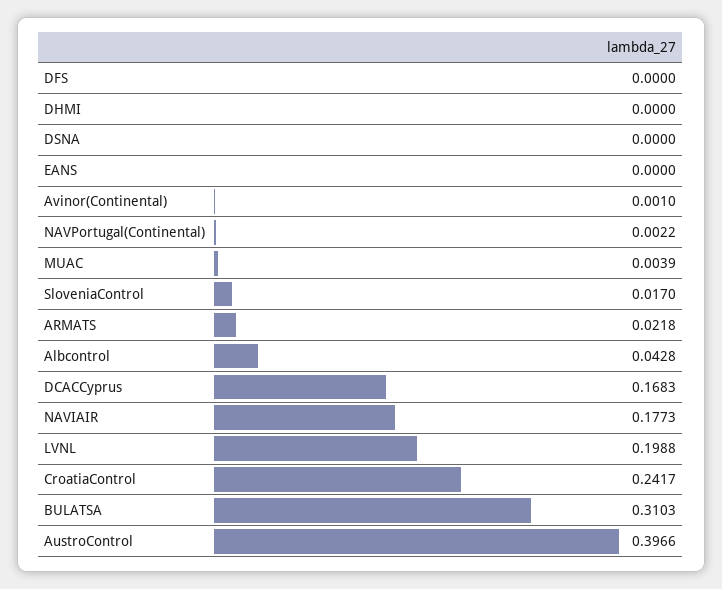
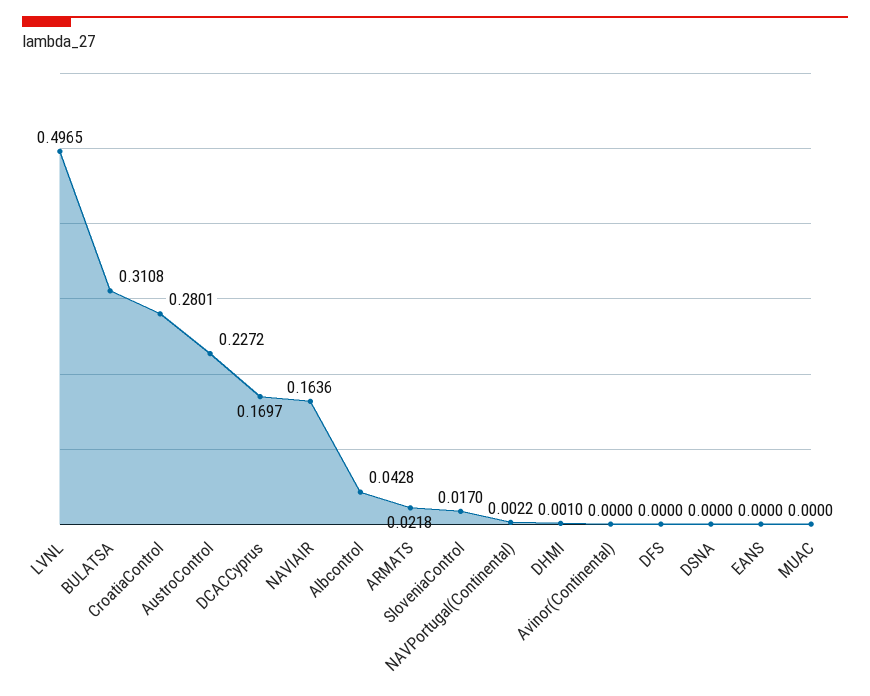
DHMI: 0 -> 0.001
Avinor(Continental): 0.001 -> 0
MUAC: 0.0039 -> 0
DCACCyprus: 0.1683 -> 0.1697
NAVIAIR: 0.1773 -> 0.1636
LVNL: 0.1988 -> 0.4965
CroatiaControl: 0.2417 -> 0.2801
BULATSA: 0.3103 -> 0.3108
AustroControl: 0.3966 -> 0.2272

